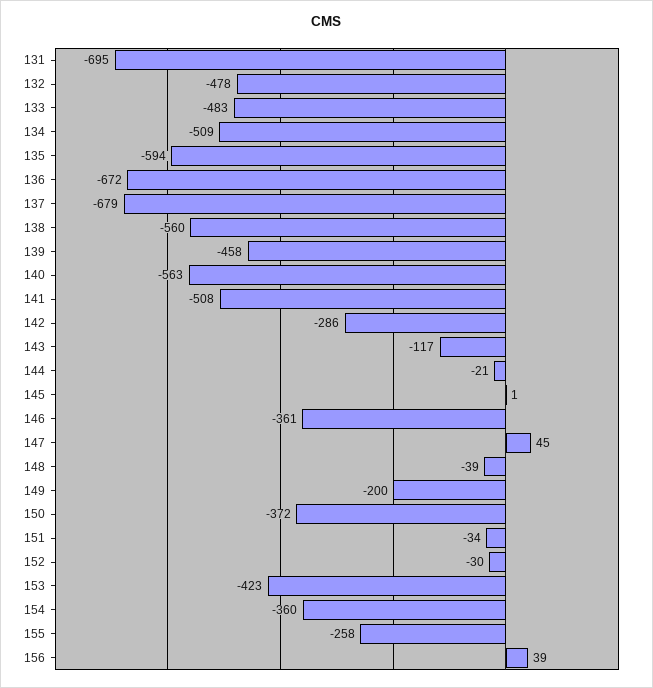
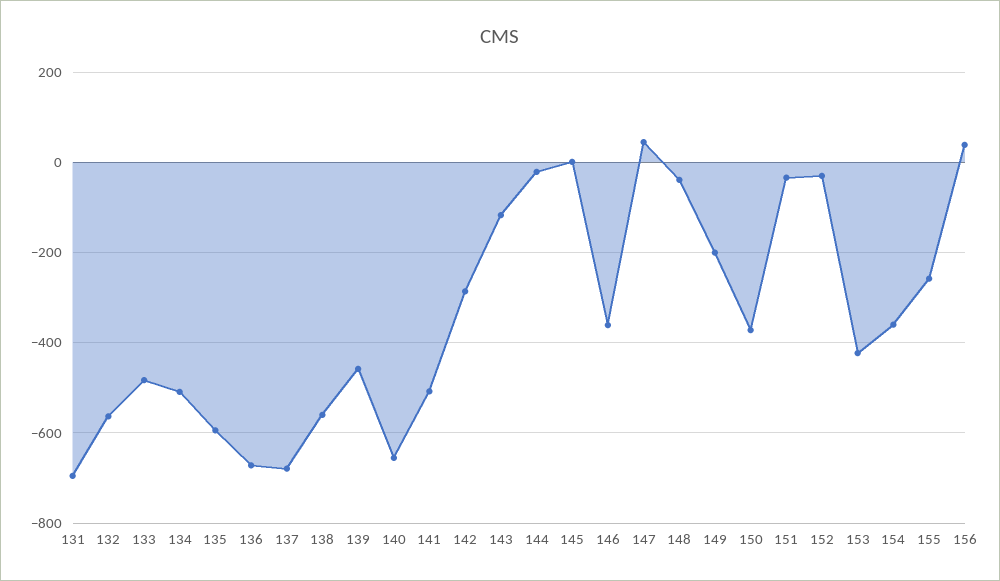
132: -478 -> -560
140: -563 -> -660

